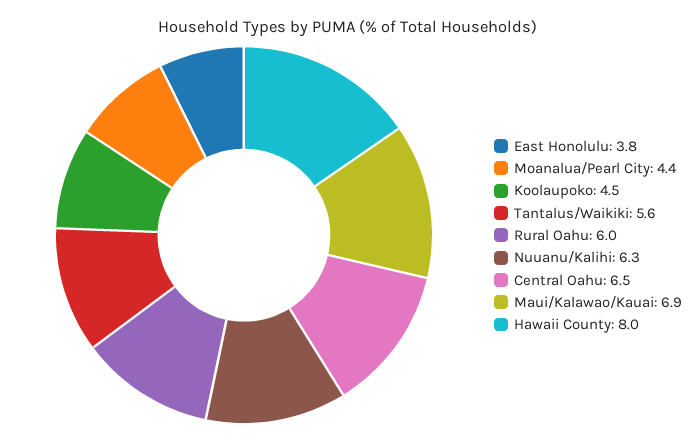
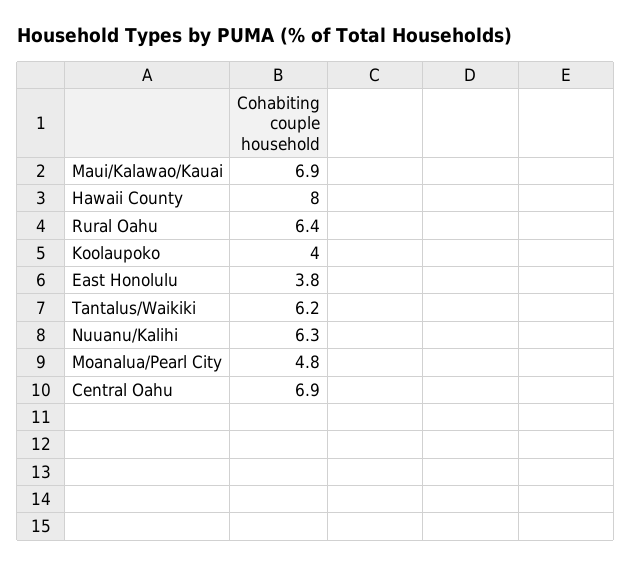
Moanalua/Pearl City: 4.4 -> 4.8
Koolaupoko: 4.5 -> 4
Tantalus/Waikiki: 5.6 -> 6.2
Rural Oahu: 6 -> 6.4
Central Oahu: 6.5 -> 6.9

